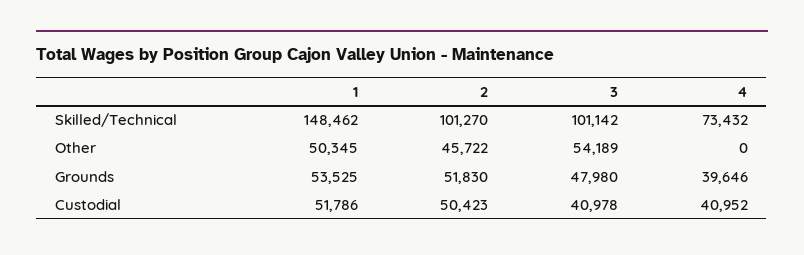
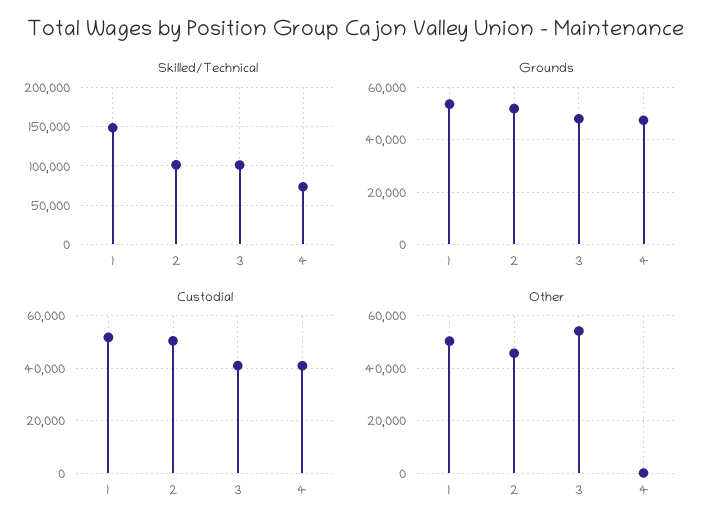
Grounds, 4: 39646 -> 47500

